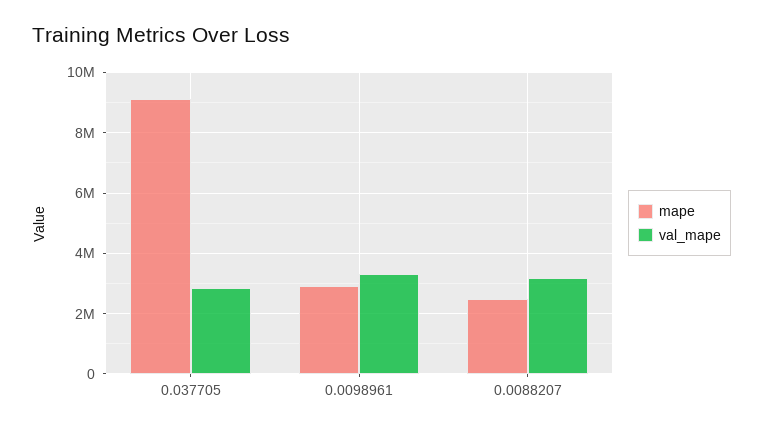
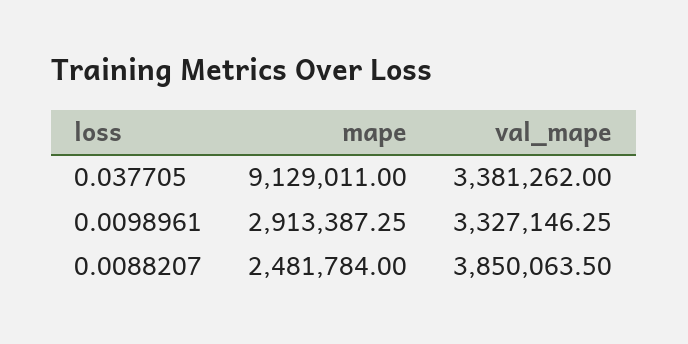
val_mape, 0.037705: 2800000 -> 3381262
val_mape, 0.0088207: 3200000 -> 3850063.5

